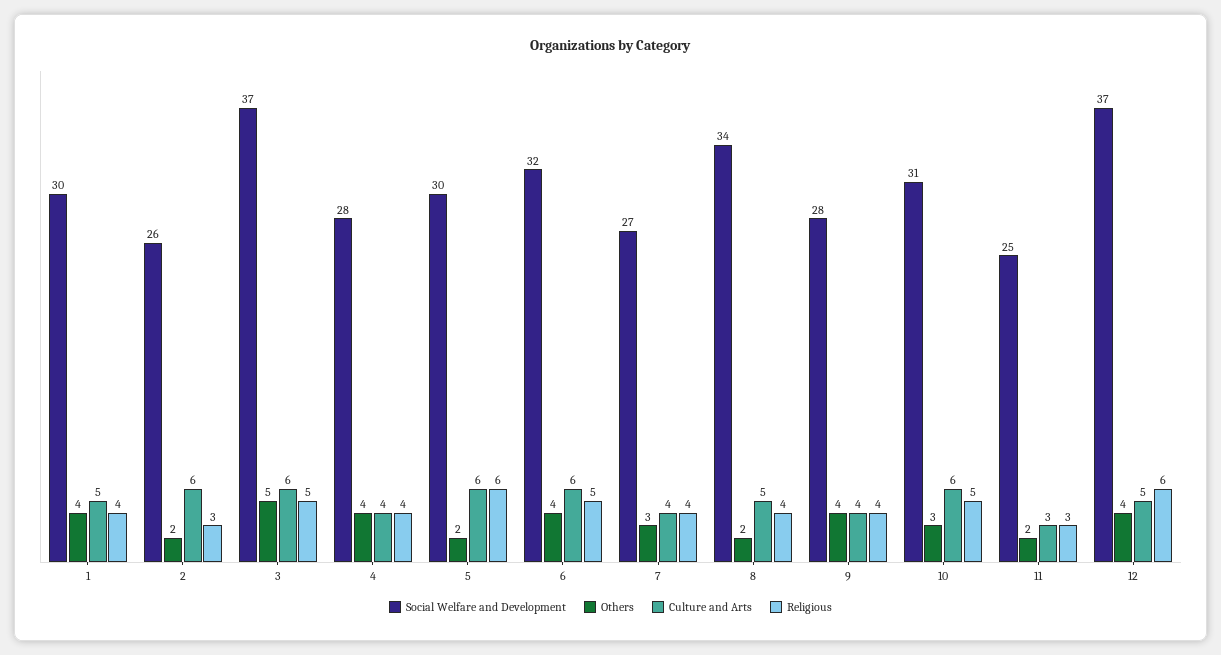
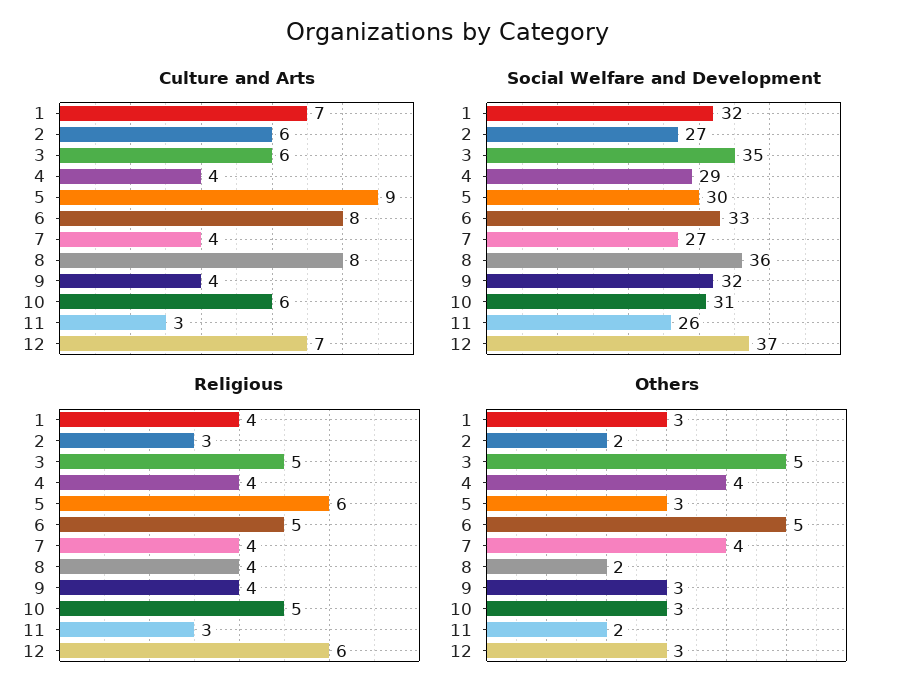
Social Welfare and Development, 1: 30 -> 32
Others, 1: 4 -> 3
Culture and Arts, 1: 5 -> 7
Social Welfare and Development, 2: 26 -> 27
Social Welfare and Development, 3: 37 -> 35
Social Welfare and Development, 4: 28 -> 29
Others, 5: 2 -> 3
Culture and Arts, 5: 6 -> 9
Social Welfare and Development, 6: 32 -> 33
Others, 6: 4 -> 5
Culture and Arts, 6: 6 -> 8
Others, 7: 3 -> 4
Social Welfare and Development, 8: 34 -> 36
Culture and Arts, 8: 5 -> 8
Social Welfare and Development, 9: 28 -> 32
Others, 9: 4 -> 3
Social Welfare and Development, 11: 25 -> 26
Others, 12: 4 -> 3
Culture and Arts, 12: 5 -> 7

